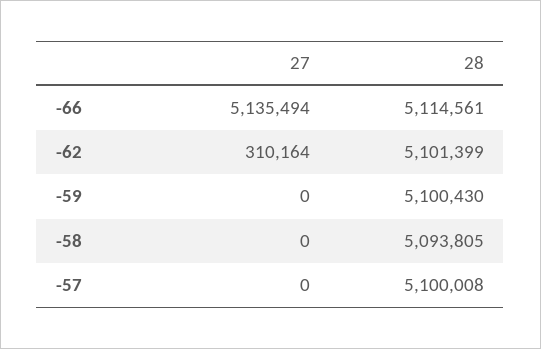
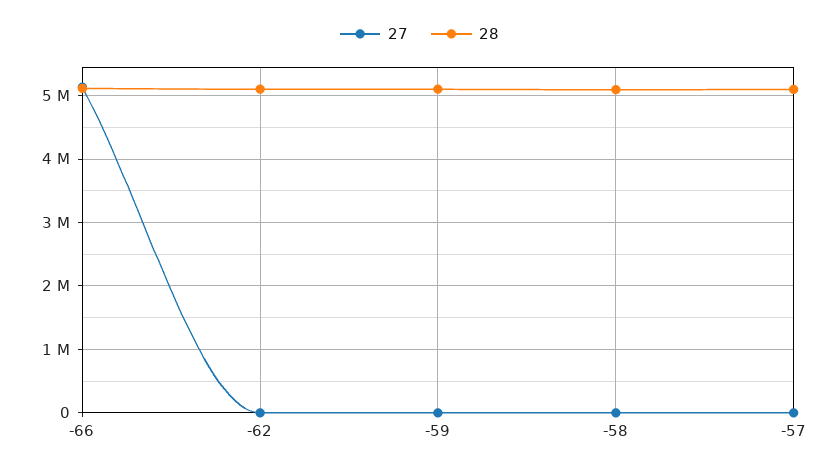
27, -62: 310164 -> 0

